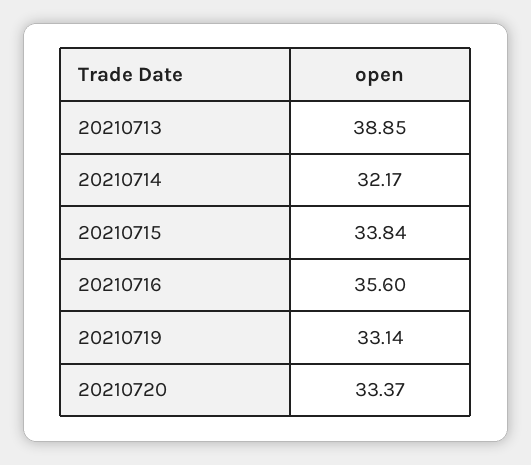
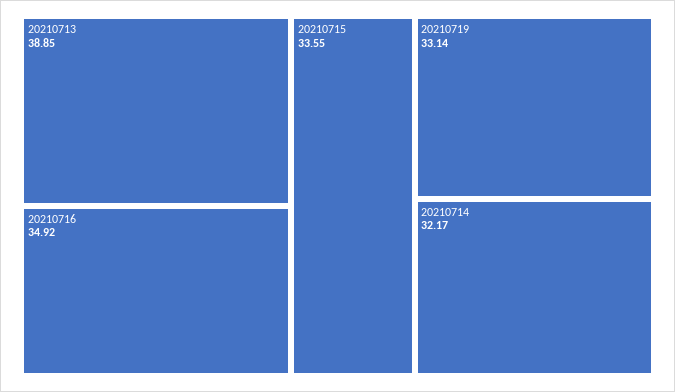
20210715: 33.84 -> 33.55
20210716: 35.6 -> 34.92
20210720: 33.37 -> none

